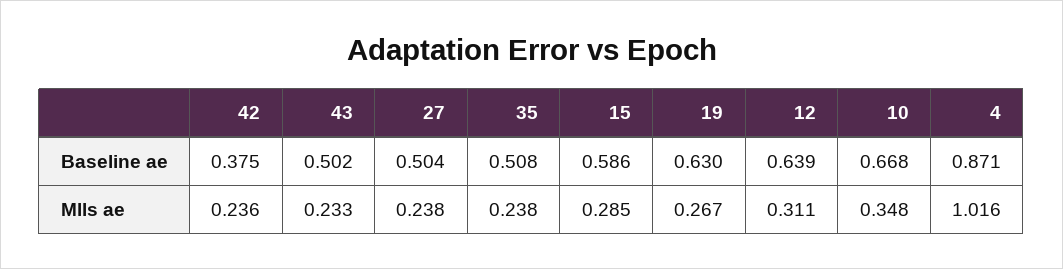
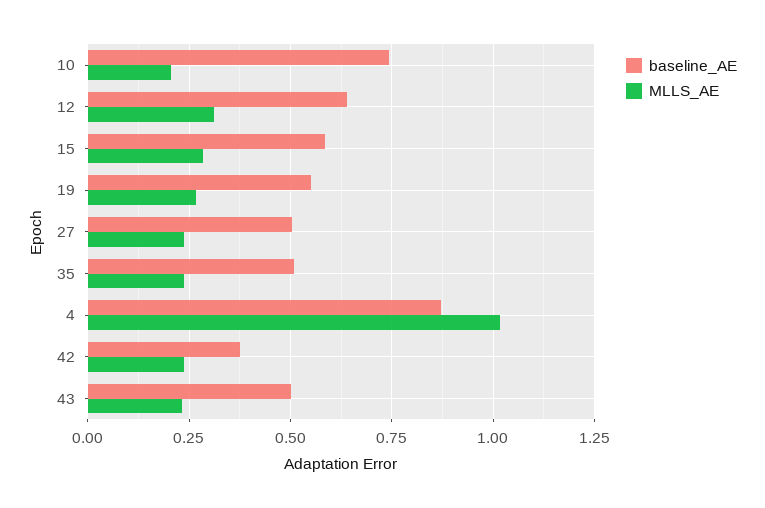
Baseline ae, 19: 0.63 -> 0.55
Baseline ae, 10: 0.668 -> 0.75
Mlls ae, 10: 0.348 -> 0.2

